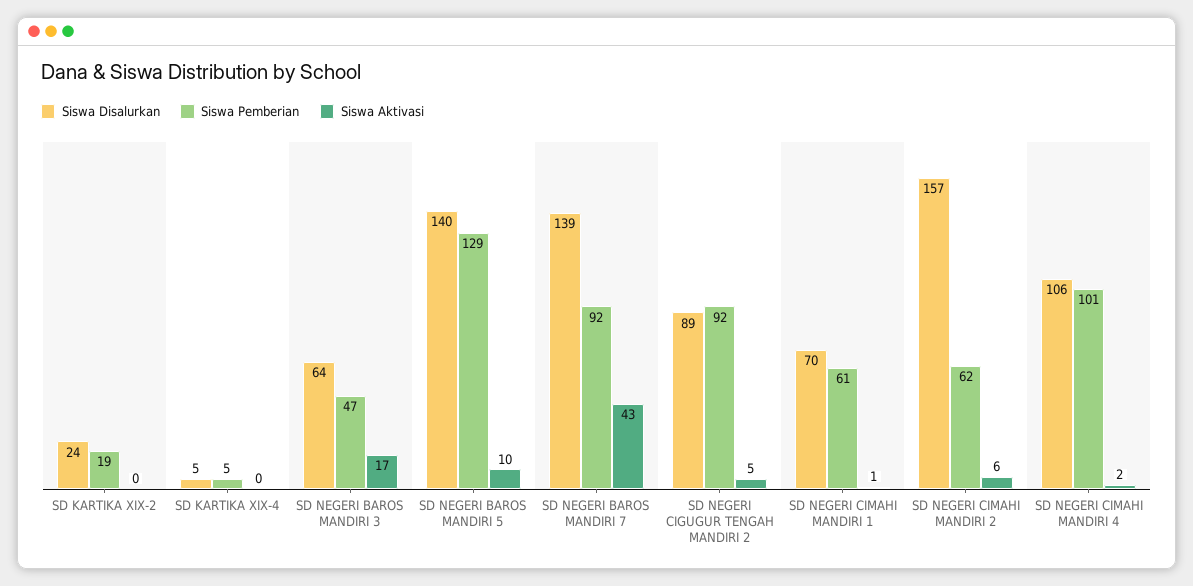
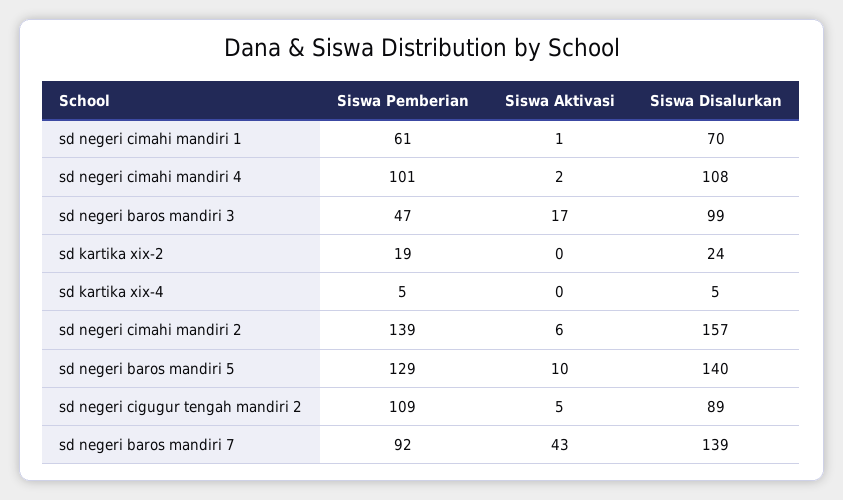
Siswa Disalurkan, SD NEGERI BAROS MANDIRI 3: 64 -> 99
Siswa Pemberian, SD NEGERI CIGUGUR TENGAH MANDIRI 2: 92 -> 109
Siswa Pemberian, SD NEGERI CIMAHI MANDIRI 2: 62 -> 139
Siswa Disalurkan, SD NEGERI CIMAHI MANDIRI 4: 106 -> 108

